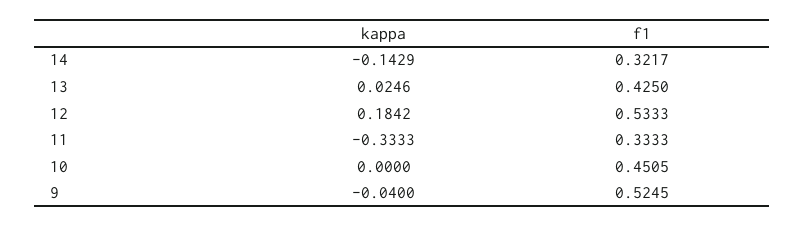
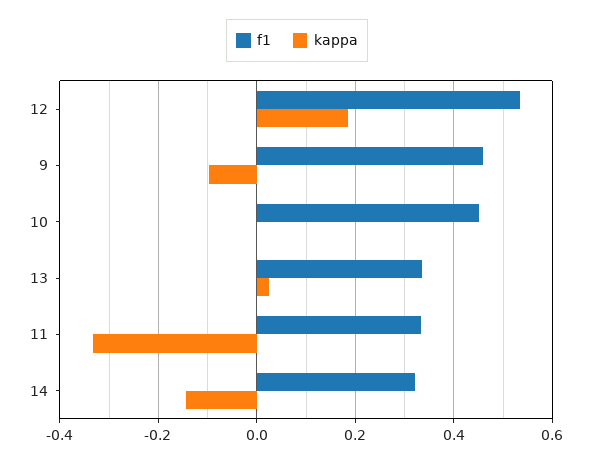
f1, 13: 0.425 -> 0.34
kappa, 9: -0.04 -> -0.1
f1, 9: 0.5245 -> 0.46

